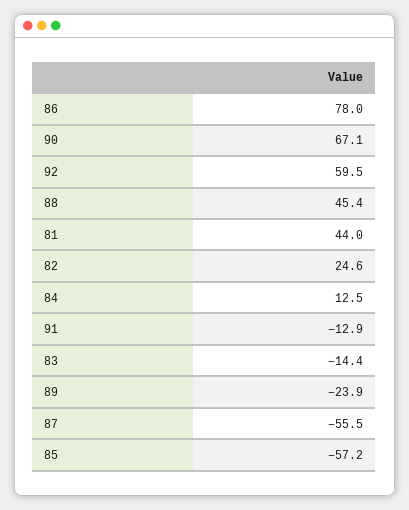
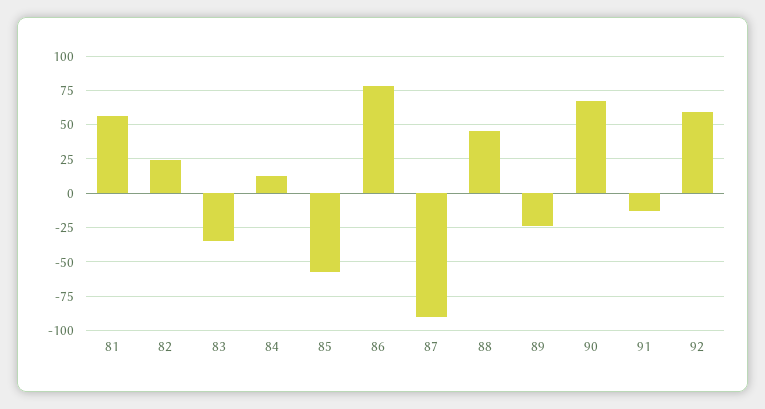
81: 44 -> 55
83: -14.4 -> -35
87: -55.5 -> -90

